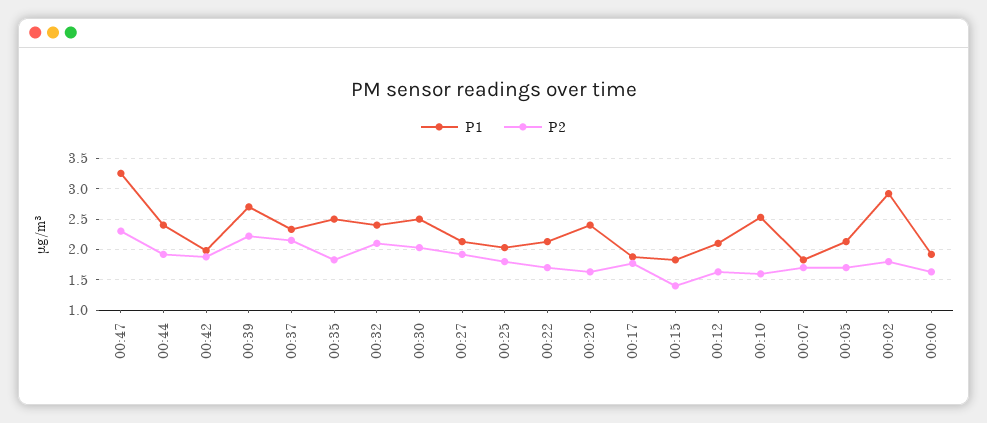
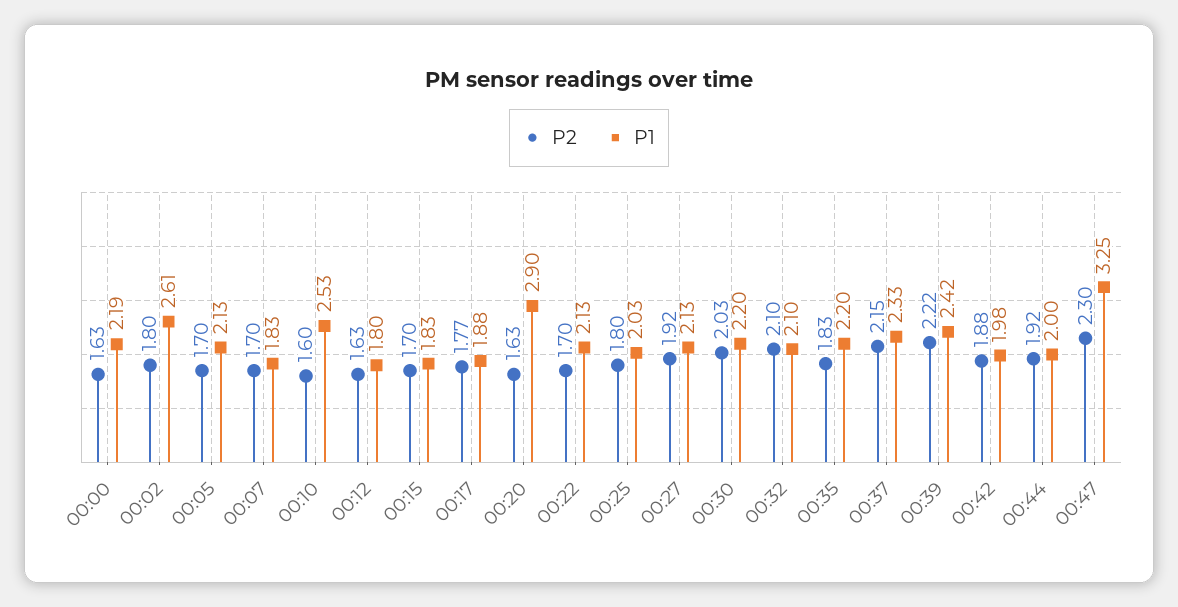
P1, 00:44: 2.4 -> 2
P1, 00:39: 2.7 -> 2.42
P1, 00:35: 2.5 -> 2.2
P1, 00:32: 2.4 -> 2.1
P1, 00:30: 2.5 -> 2.2
P1, 00:20: 2.4 -> 2.9
P2, 00:15: 1.4 -> 1.7
P1, 00:12: 2.1 -> 1.8
P1, 00:02: 2.9 -> 2.61
P1, 00:00: 1.9 -> 2.19

